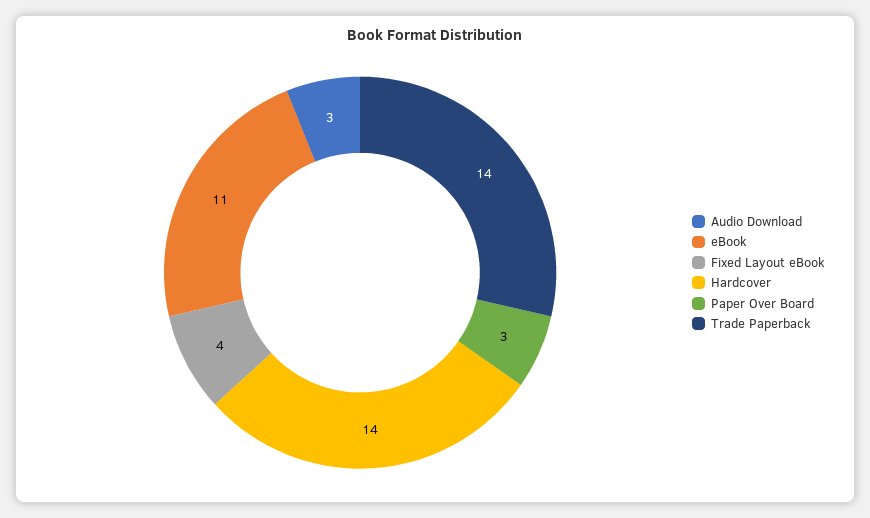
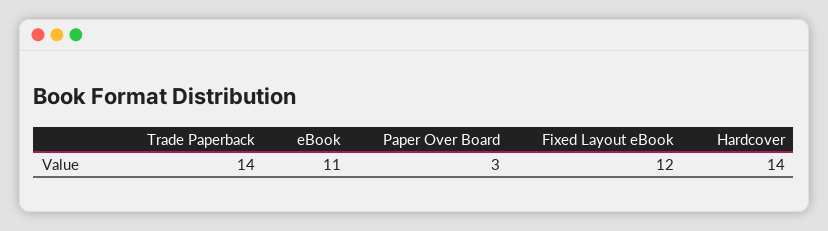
Audio Download: 3 -> none
Fixed Layout eBook: 4 -> 12

